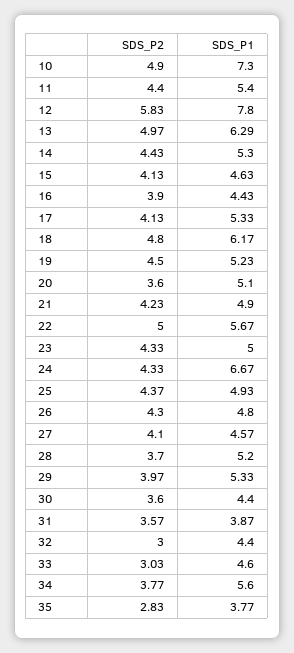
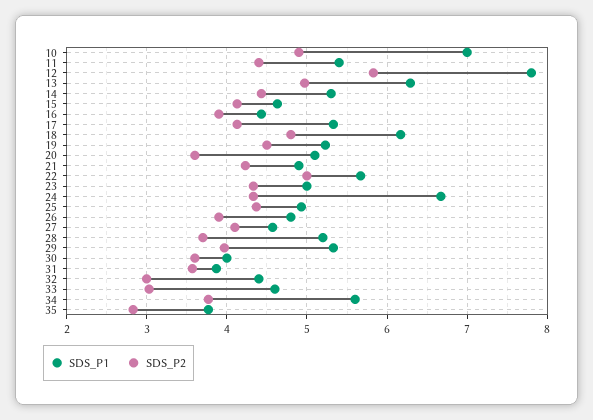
SDS_P1, 10: 7.3 -> 7
SDS_P2, 26: 4.3 -> 3.9
SDS_P1, 30: 4.4 -> 4

